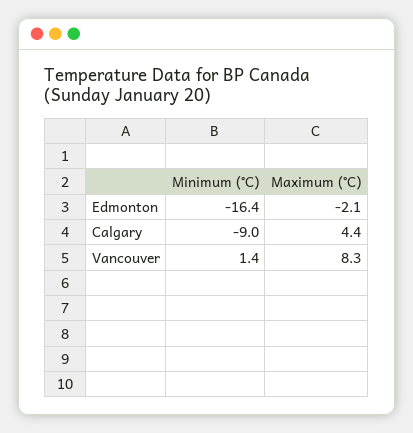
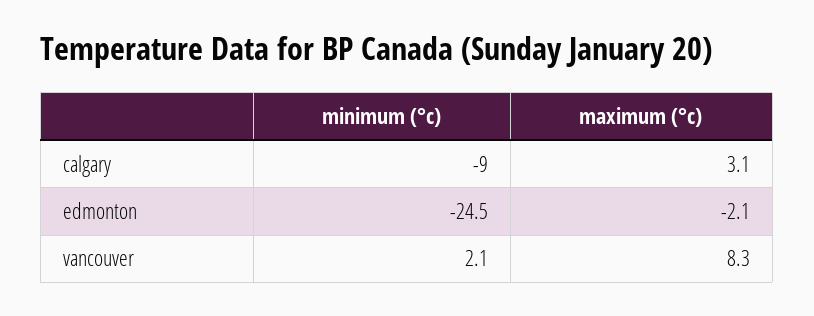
Minimum (°C), Edmonton: -16.4 -> -24.5
Maximum (°C), Calgary: 4.4 -> 3.1
Minimum (°C), Vancouver: 1.4 -> 2.1

